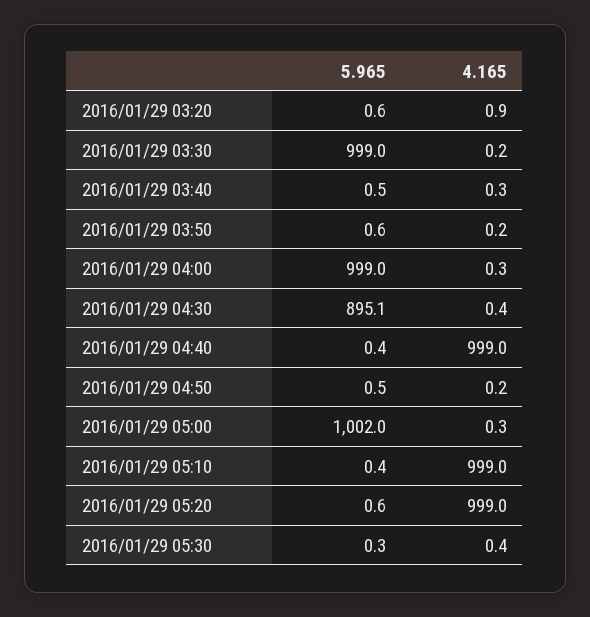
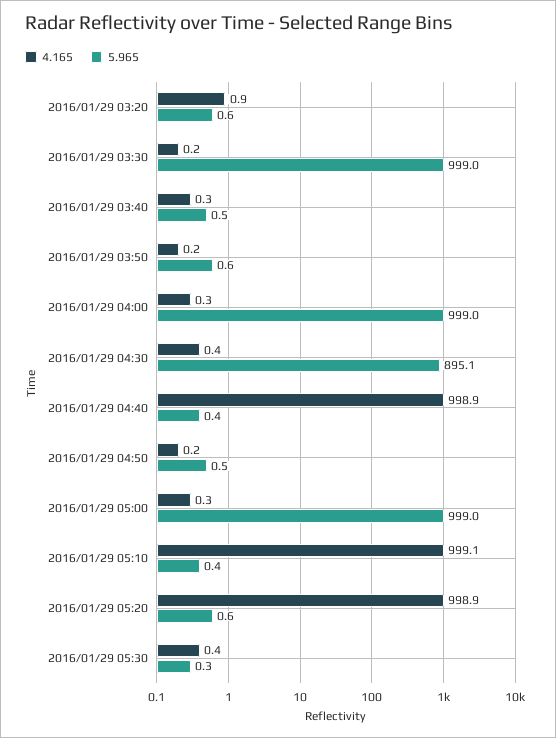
4.165, 2016/01/29 04:40: 999 -> 998.9
5.965, 2016/01/29 05:00: 1002 -> 999
4.165, 2016/01/29 05:10: 999 -> 999.1
4.165, 2016/01/29 05:20: 999 -> 998.9

